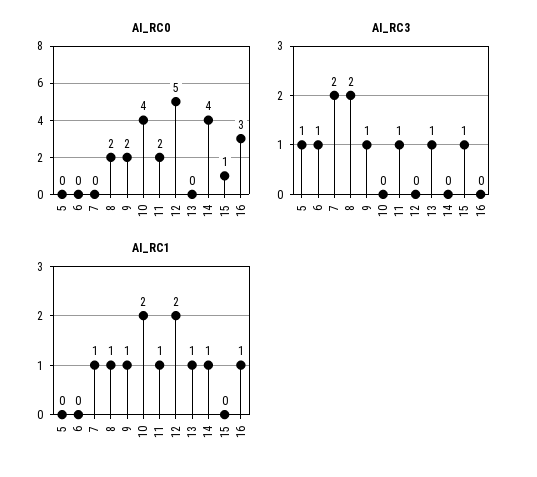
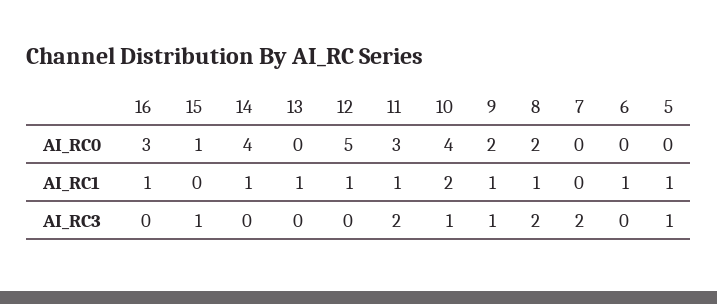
AI_RC0, 11: 2 -> 3
AI_RC3, 6: 1 -> 0
AI_RC3, 10: 0 -> 1
AI_RC3, 11: 1 -> 2
AI_RC3, 13: 1 -> 0
AI_RC1, 5: 0 -> 1
AI_RC1, 6: 0 -> 1
AI_RC1, 7: 1 -> 0
AI_RC1, 12: 2 -> 1

